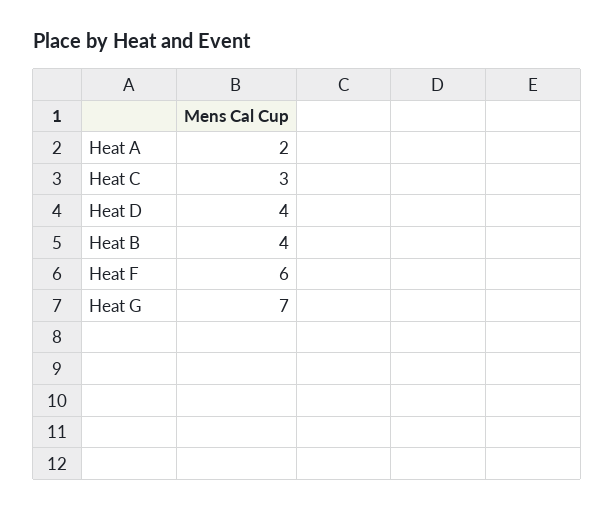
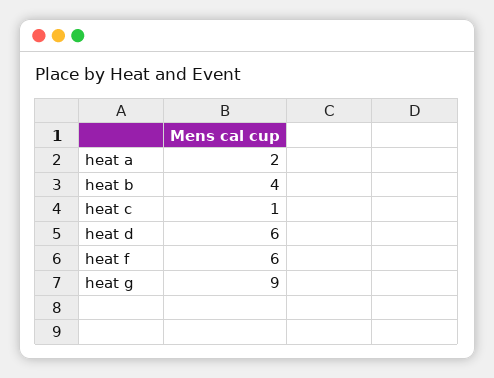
Heat C: 3 -> 1
Heat D: 4 -> 6
Heat G: 7 -> 9

